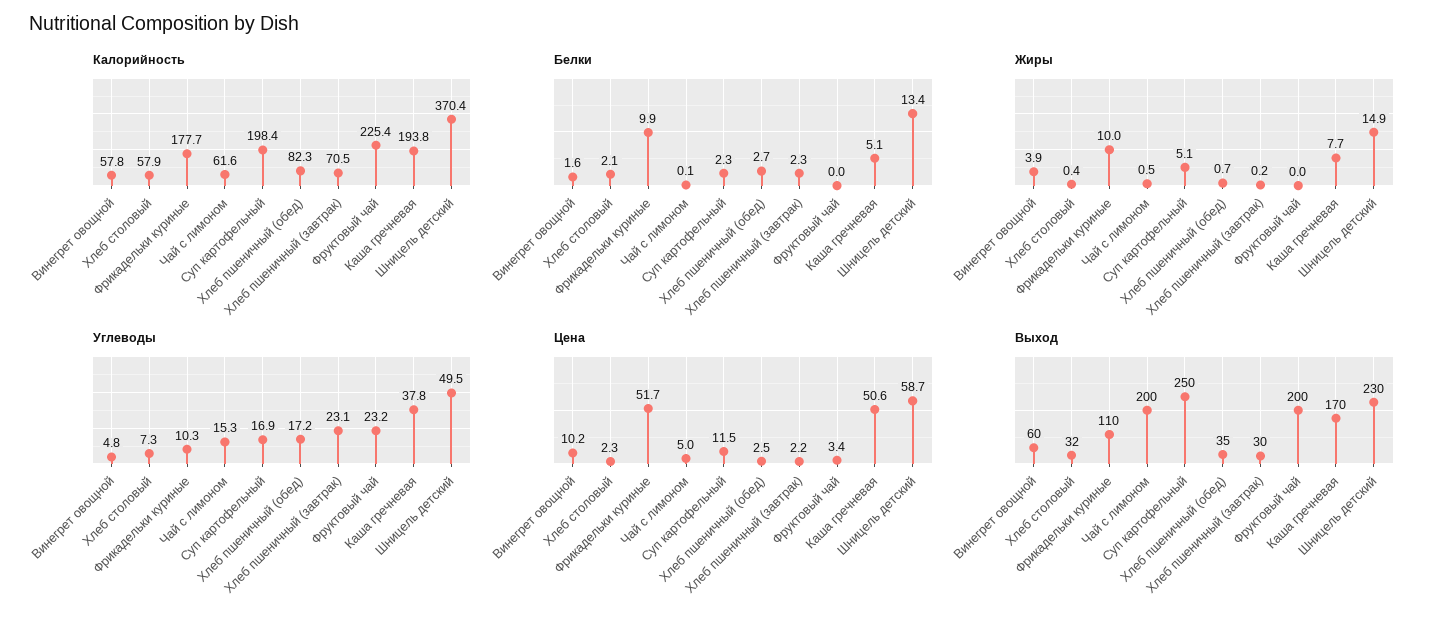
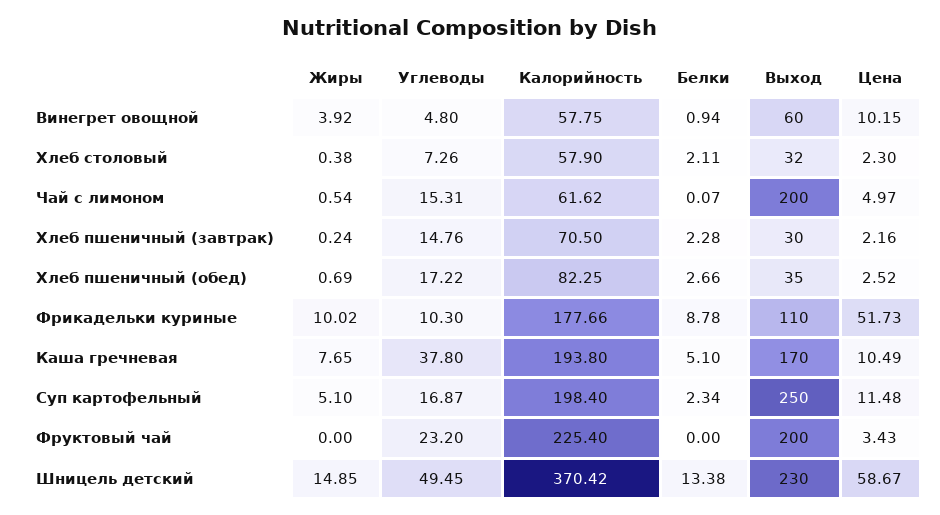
Белки, Винегрет овощной: 1.6 -> 0.94
Белки, Фрикадельки куриные: 9.9 -> 8.78
Углеводы, Хлеб пшеничный (завтрак): 23.1 -> 14.76
Цена, Каша гречневая: 50.6 -> 10.49

